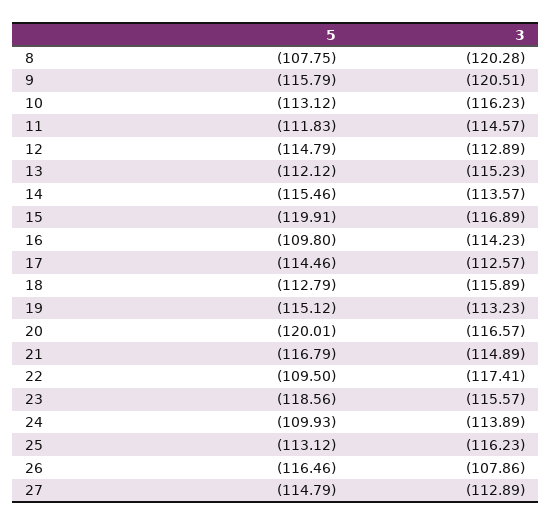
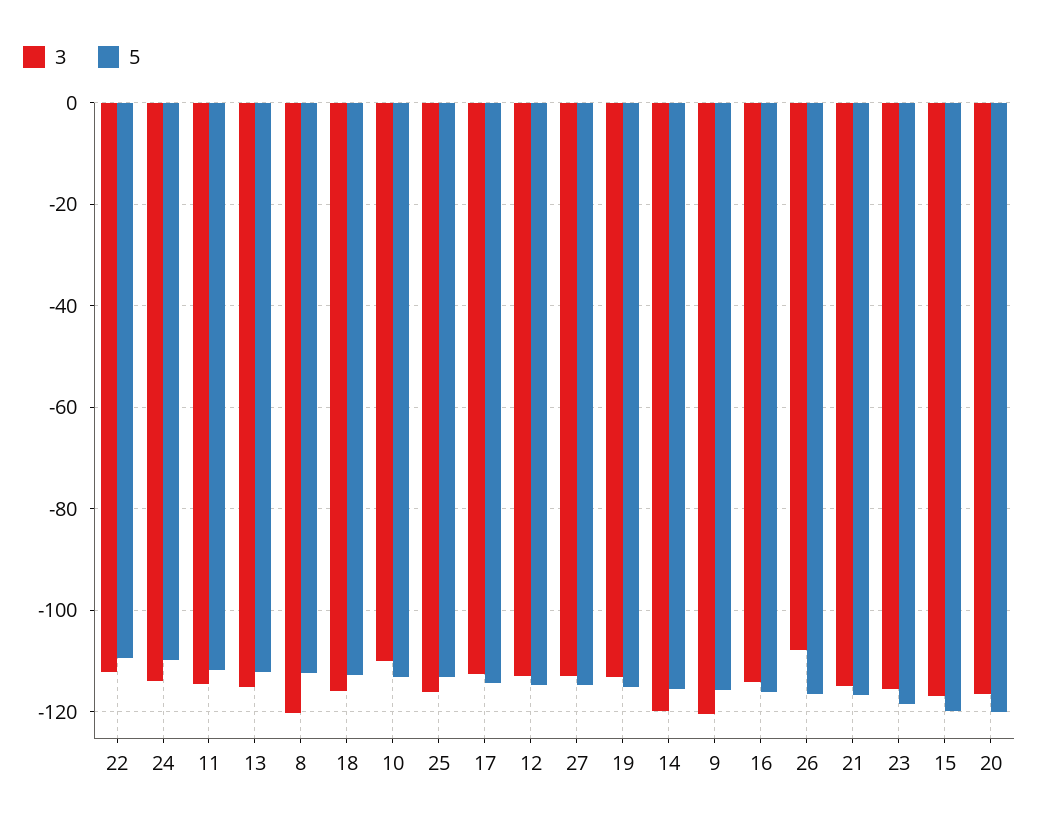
5, 8: -107.75 -> -112
3, 10: -116.23 -> -110
3, 14: -113.57 -> -120
5, 16: -109.8 -> -116
3, 22: -117.41 -> -112

